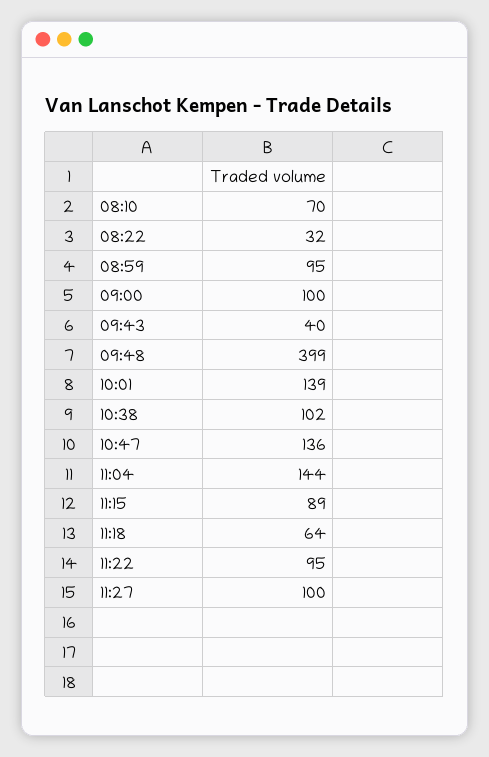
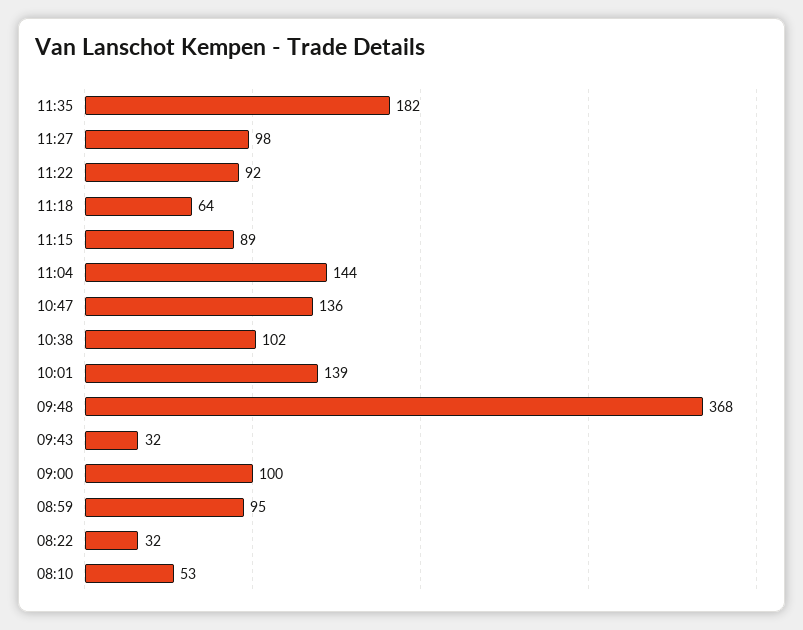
08:10: 70 -> 53
09:43: 40 -> 32
09:48: 399 -> 368
11:22: 95 -> 92
11:27: 100 -> 98
11:35: none -> 182

